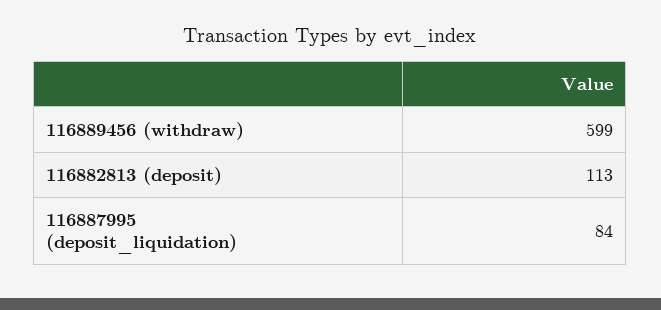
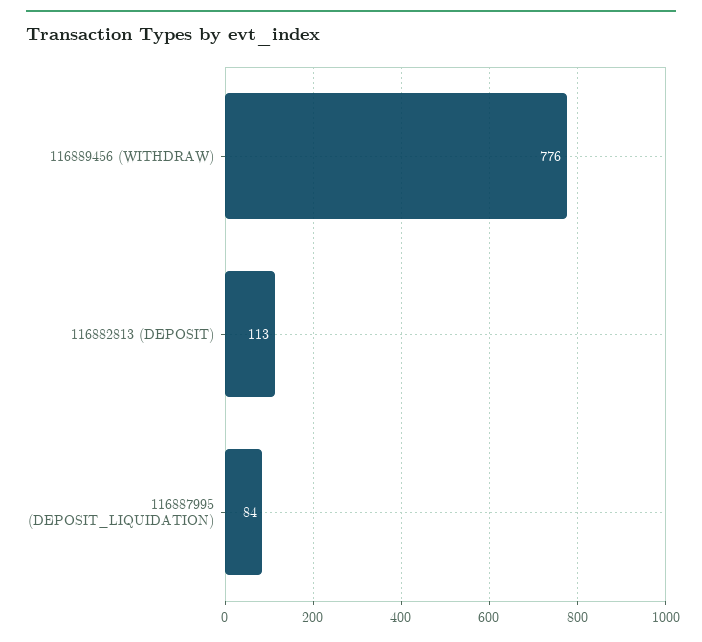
116889456 (withdraw): 599 -> 776

